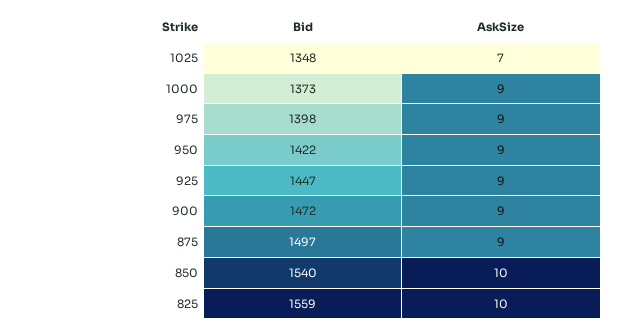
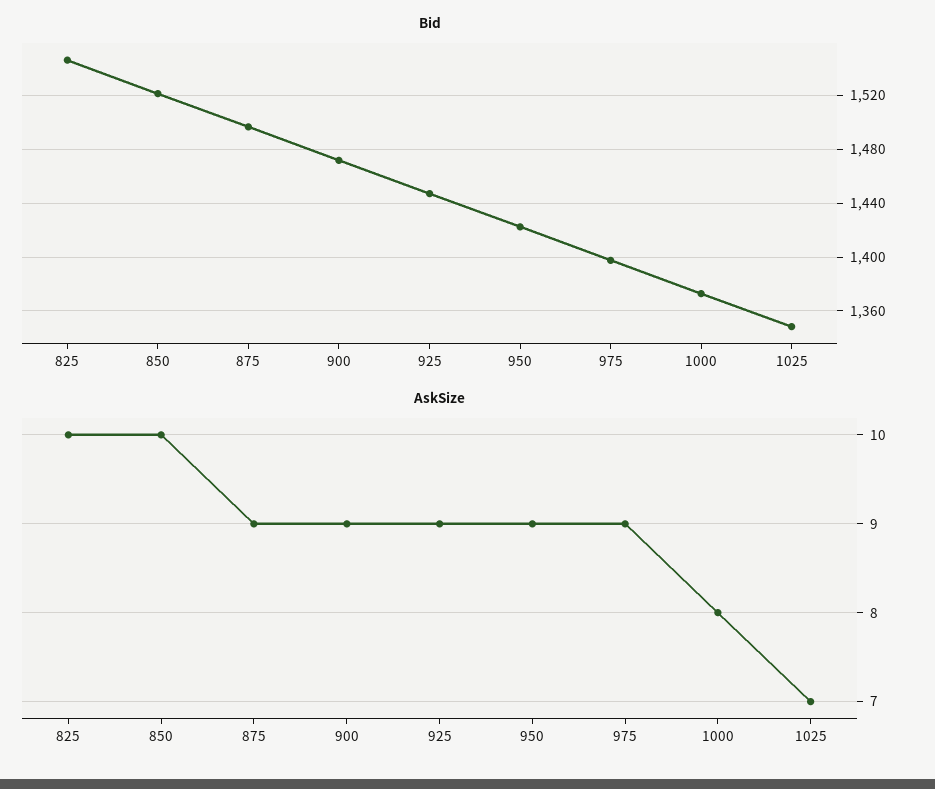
AskSize, 1000: 9 -> 8
Bid, 850: 1540 -> 1520
Bid, 825: 1559 -> 1545

